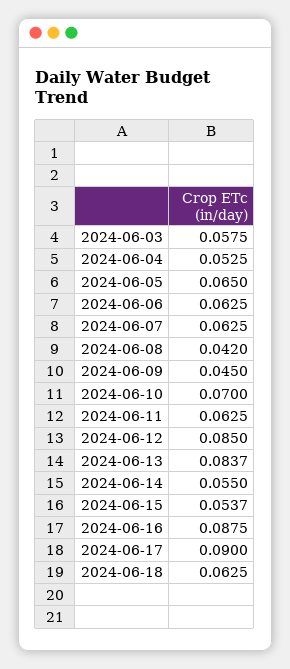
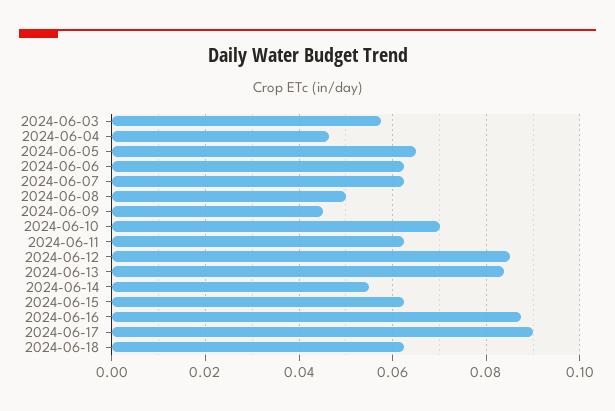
2024-06-04: 0.0525 -> 0.046
2024-06-08: 0.042 -> 0.05
2024-06-15: 0.0537 -> 0.062

